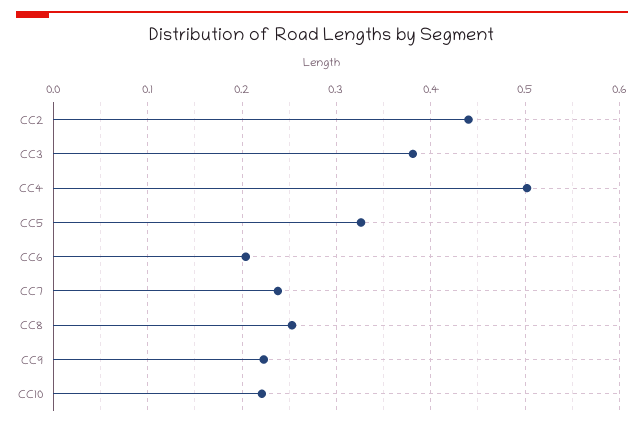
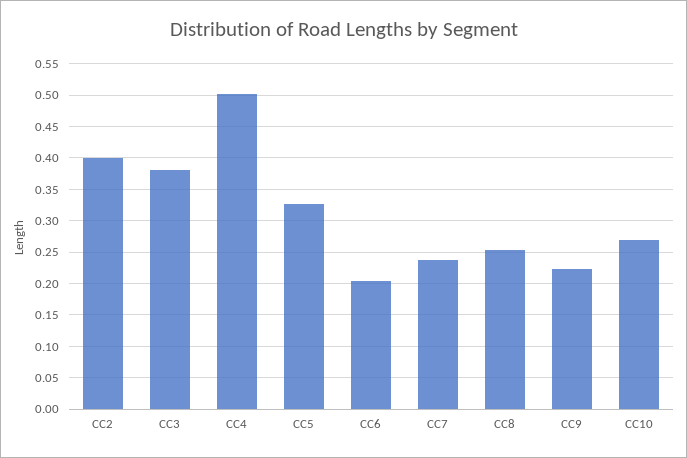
CC2: 0.44 -> 0.4
CC10: 0.22 -> 0.27

